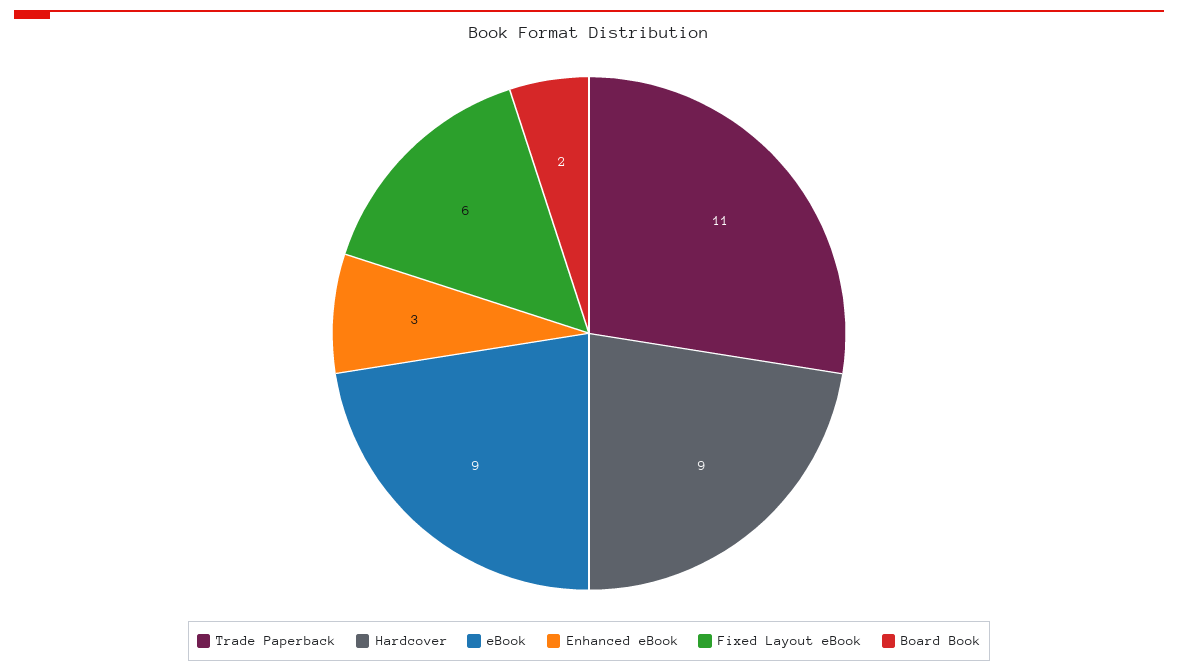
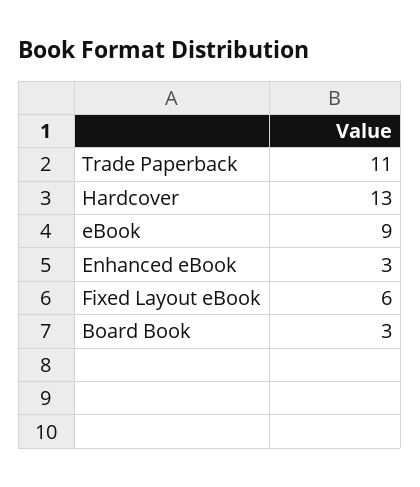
Hardcover: 9 -> 13
Board Book: 2 -> 3

